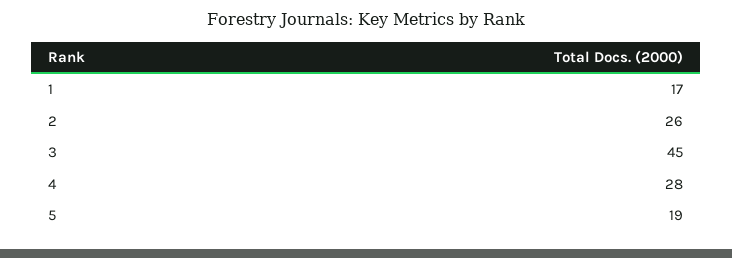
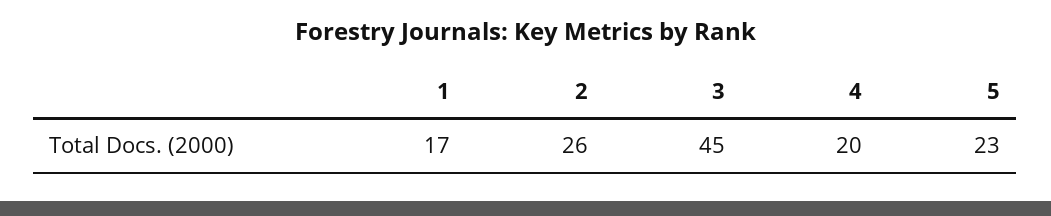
4: 28 -> 20
5: 19 -> 23

